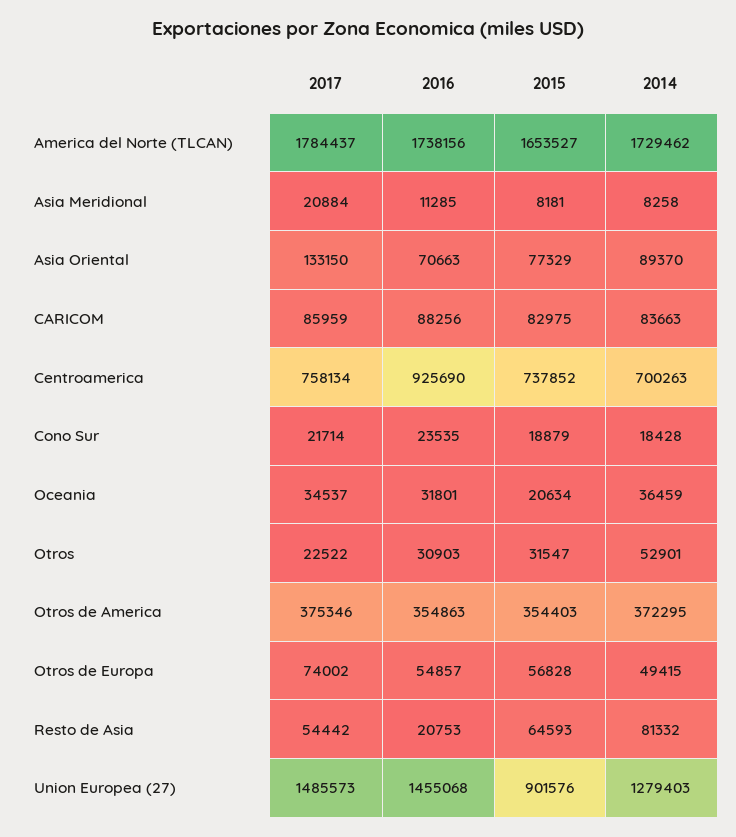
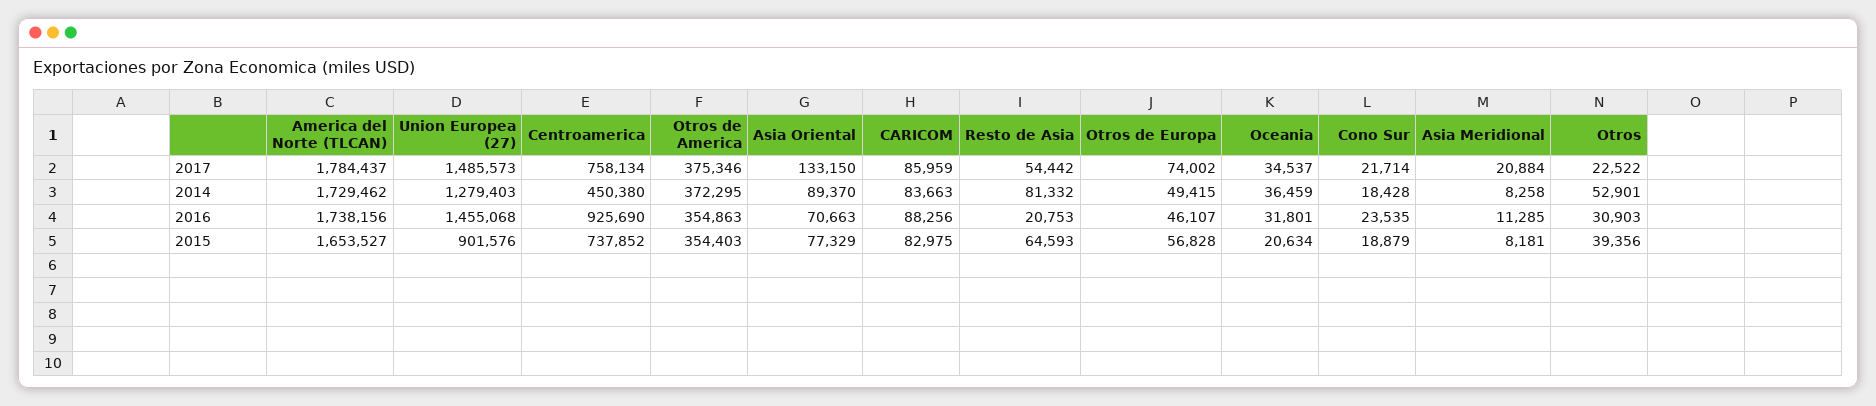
2014, Centroamerica: 700263 -> 450380
2015, Otros: 31547 -> 39356
2016, Otros de Europa: 54857 -> 46107

